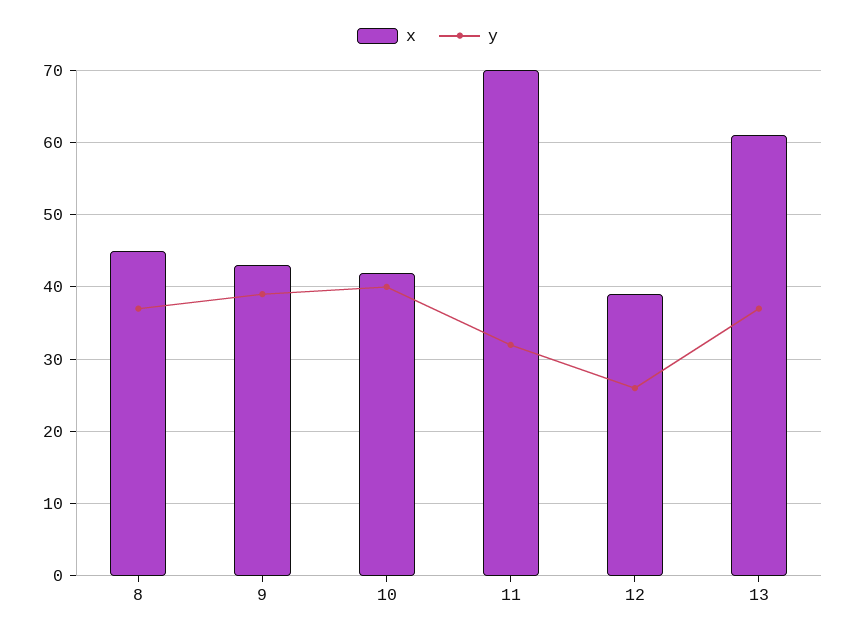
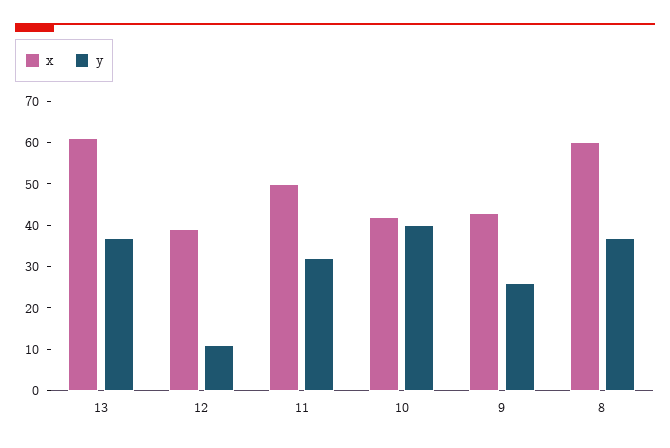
x, 8: 45 -> 60
y, 9: 39 -> 25
x, 11: 70 -> 50
y, 12: 26 -> 10

